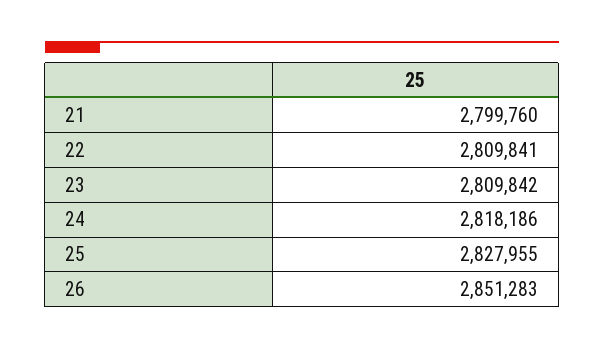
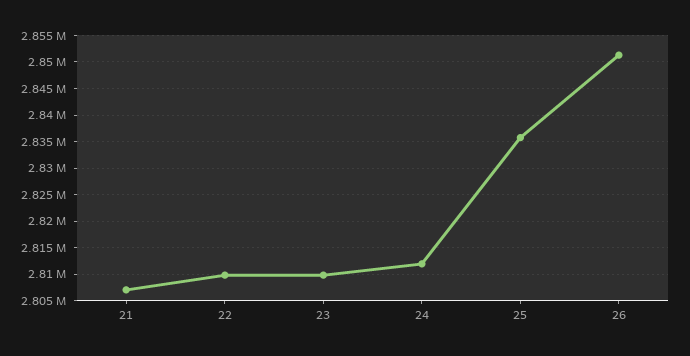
21: 2799760 -> 2807500
24: 2818186 -> 2812500
25: 2827955 -> 2835000

